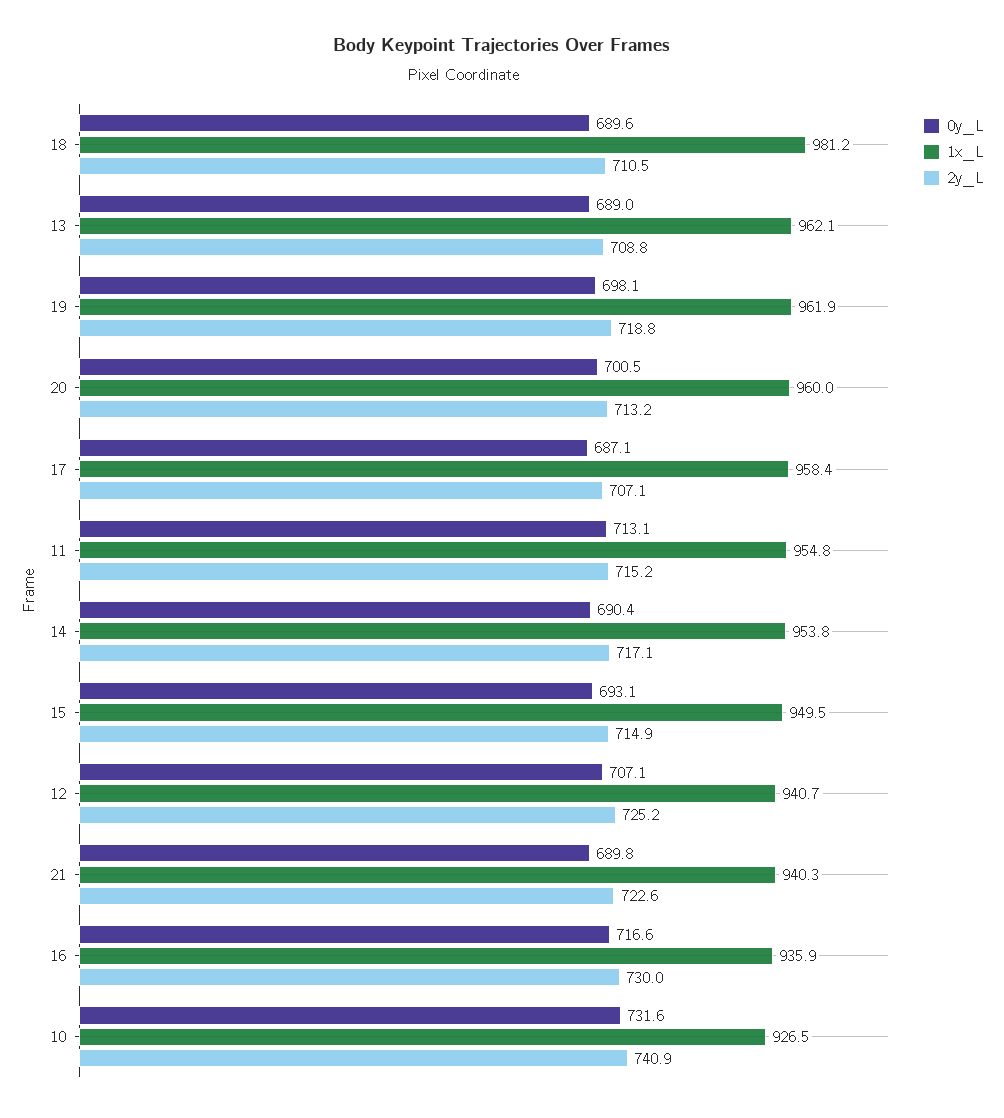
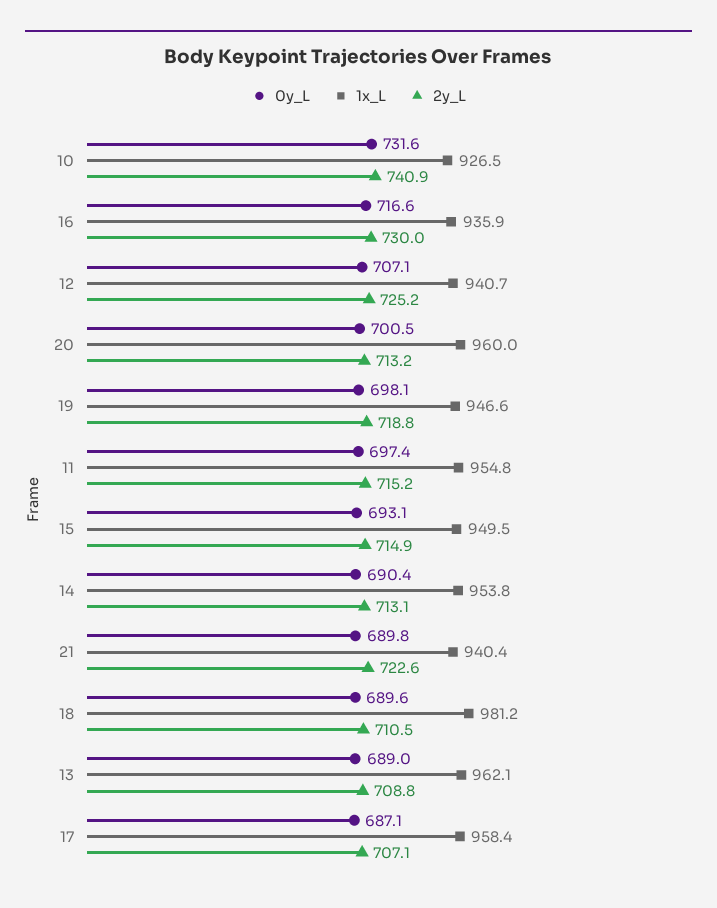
1x_L, 19: 961.9 -> 946.6
0y_L, 11: 713.1 -> 697.4
2y_L, 14: 717.1 -> 713.1
1x_L, 21: 940.3 -> 940.4

